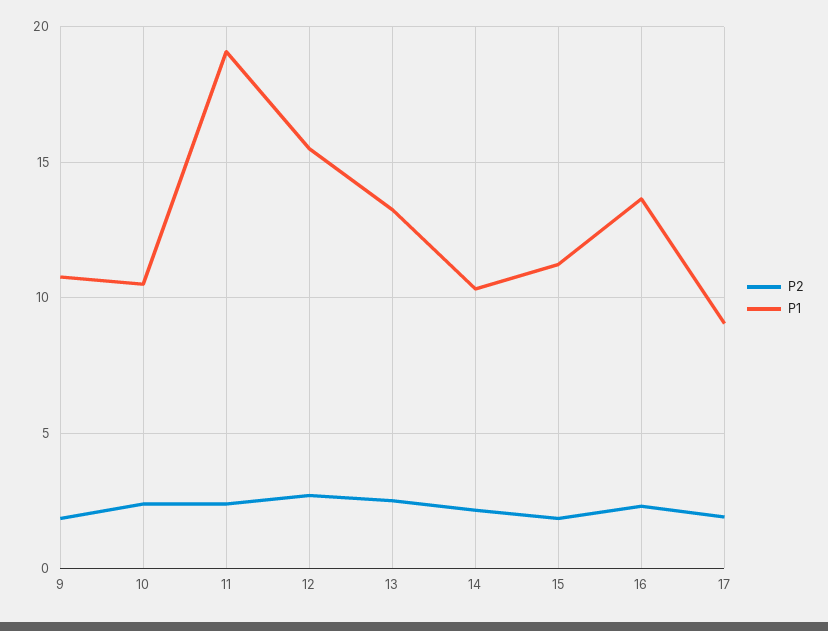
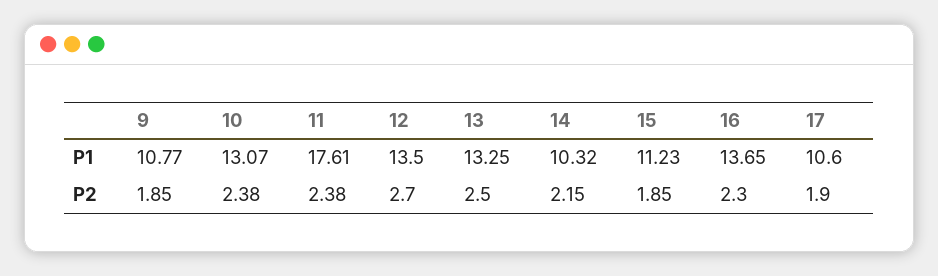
P1, 10: 10.5 -> 13.07
P1, 11: 19 -> 17.61
P1, 12: 15.5 -> 13.5
P1, 17: 9 -> 10.6

